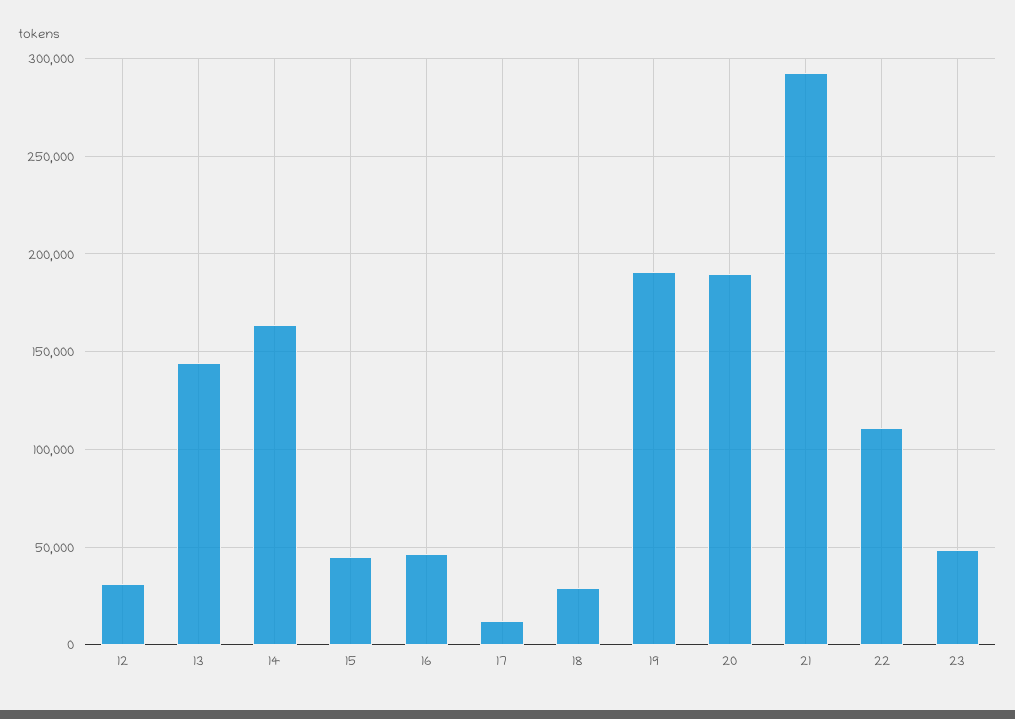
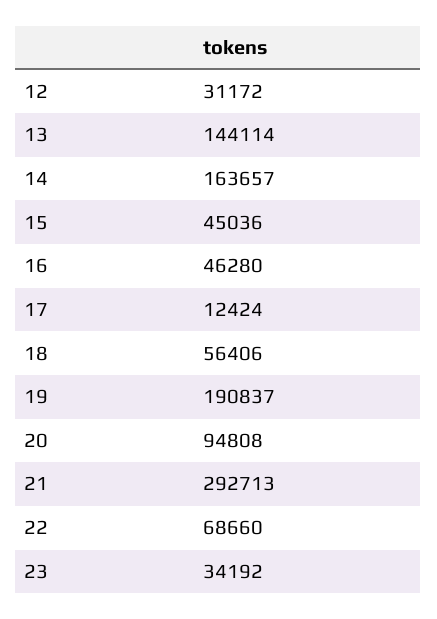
18: 30000 -> 56406
20: 190000 -> 94808
22: 110000 -> 68660
23: 50000 -> 34192

